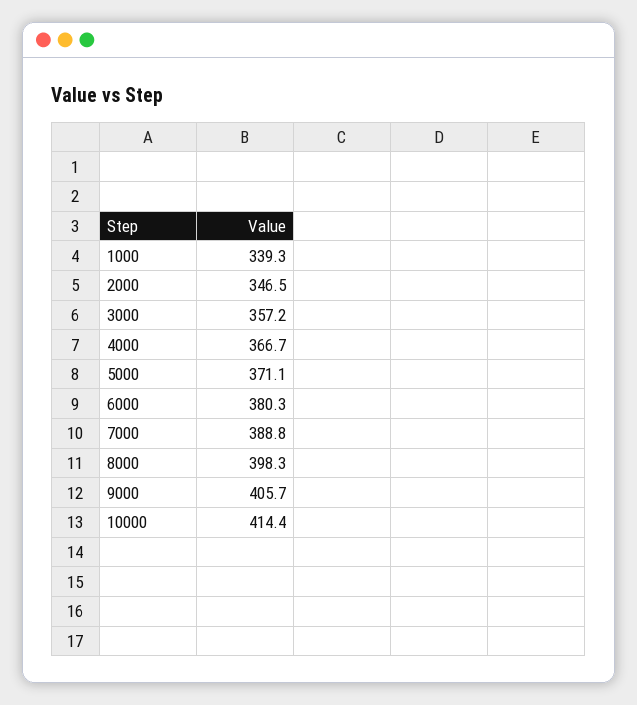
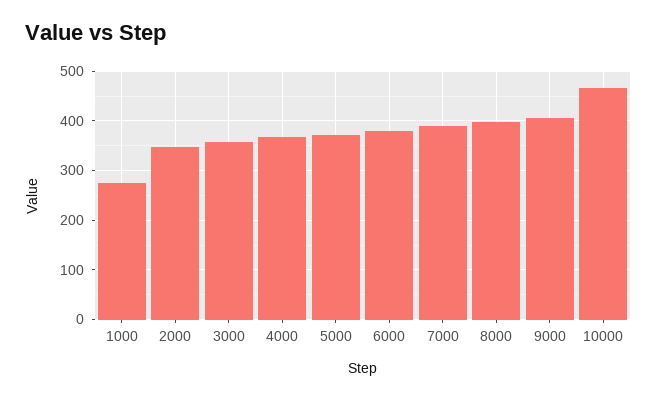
1000: 339.3 -> 280
10000: 414.4 -> 460

